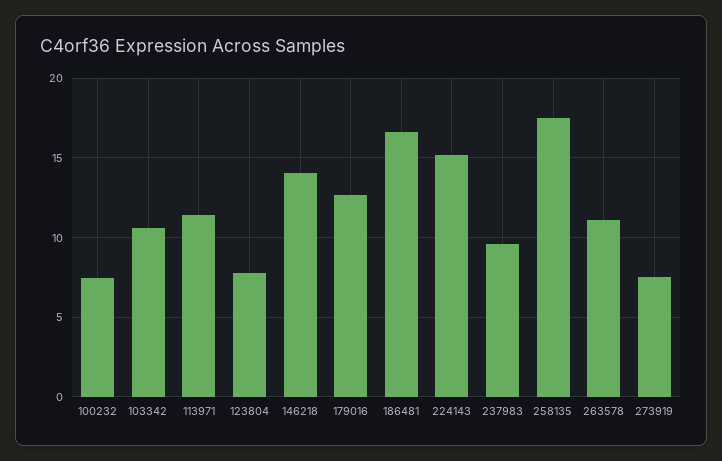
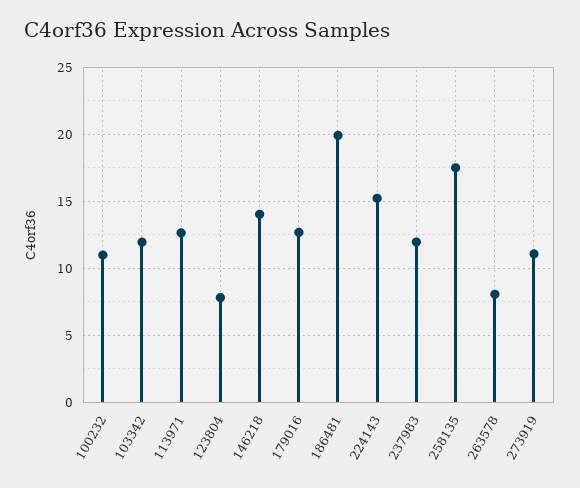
100232: 7.5 -> 11
103342: 10.5 -> 12
113971: 11.5 -> 12.5
186481: 16.5 -> 20
237983: 9.5 -> 12
263578: 11 -> 8
273919: 7.5 -> 11

